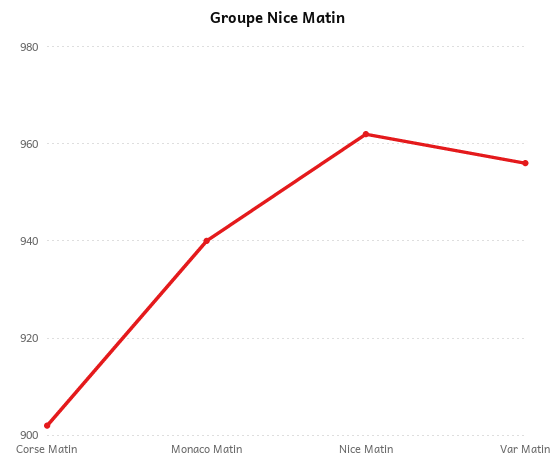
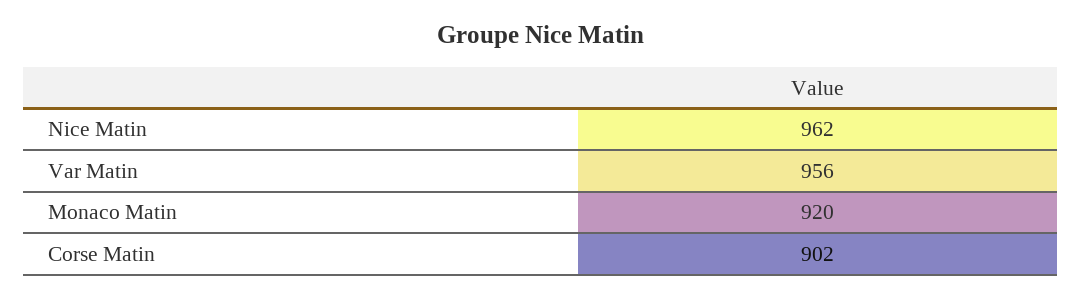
Monaco Matin: 940 -> 920

